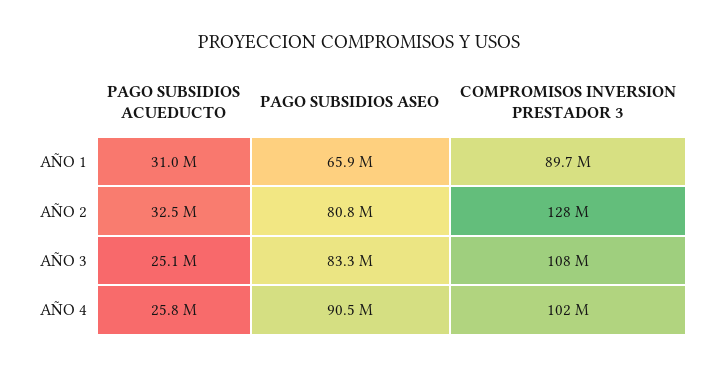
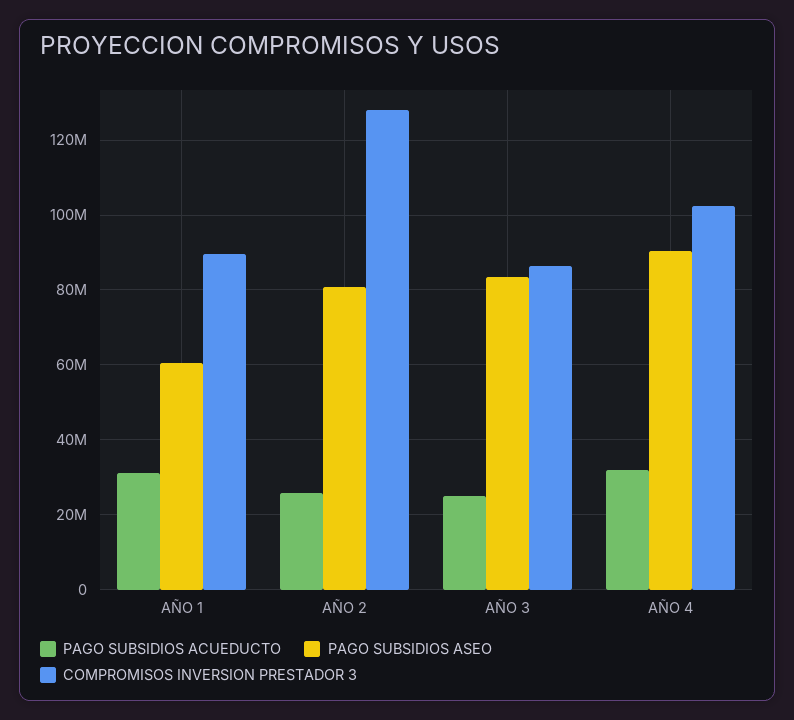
PAGO SUBSIDIOS ASEO, AÑO 1: 65900000 -> 60000000
PAGO SUBSIDIOS ACUEDUCTO, AÑO 2: 32500000 -> 26000000
COMPROMISOS INVERSION PRESTADOR 3, AÑO 3: 108000000 -> 86000000
PAGO SUBSIDIOS ACUEDUCTO, AÑO 4: 25800000 -> 32000000

